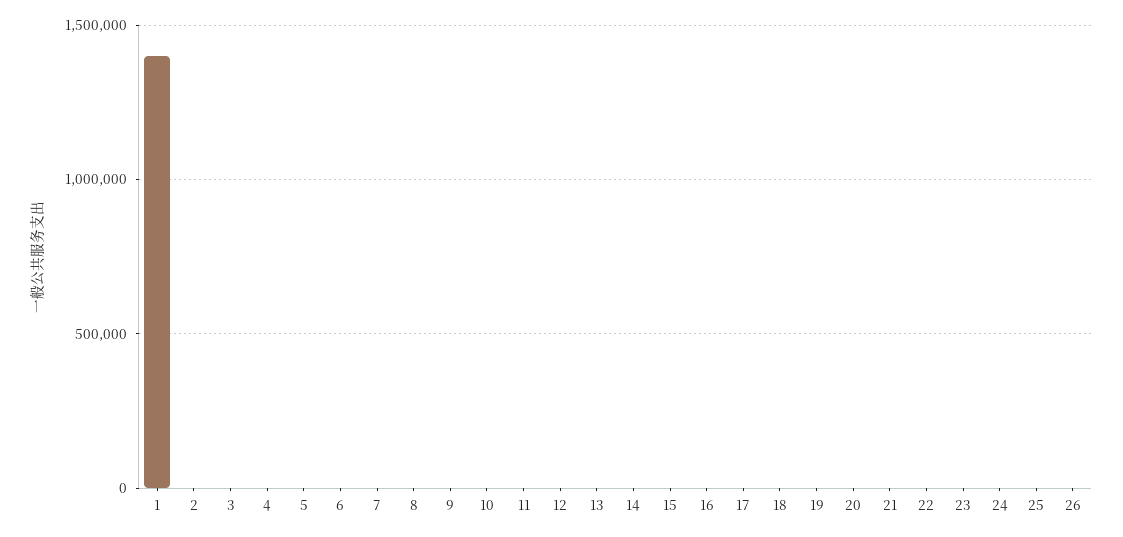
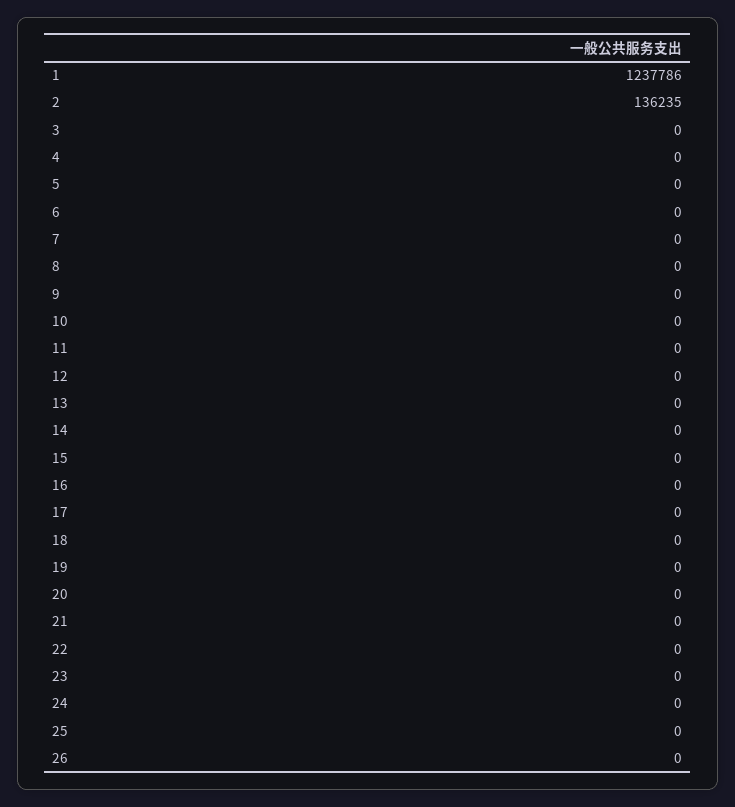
1: 1400000 -> 1237786
2: 0 -> 136235

